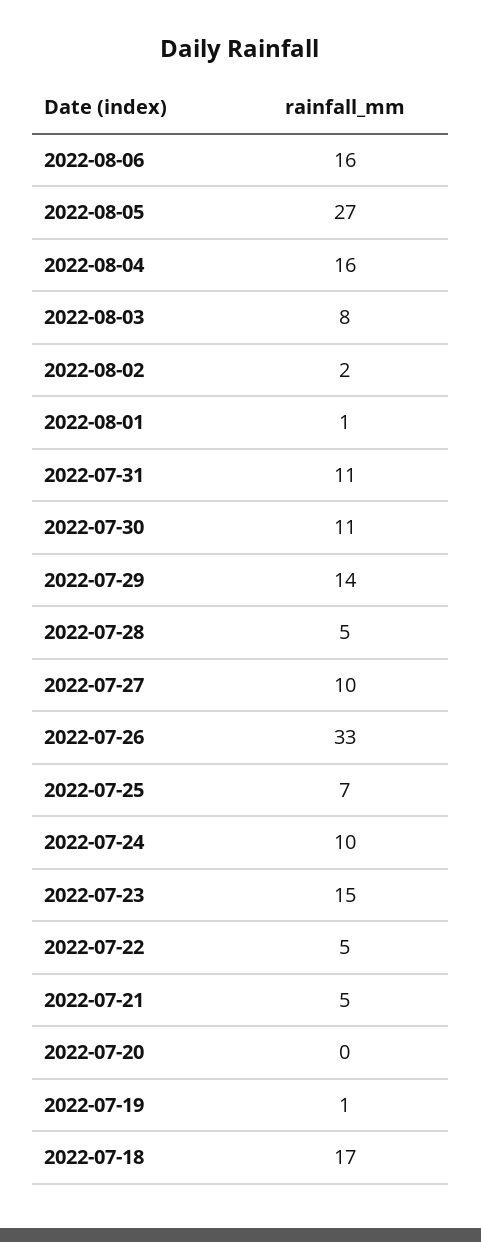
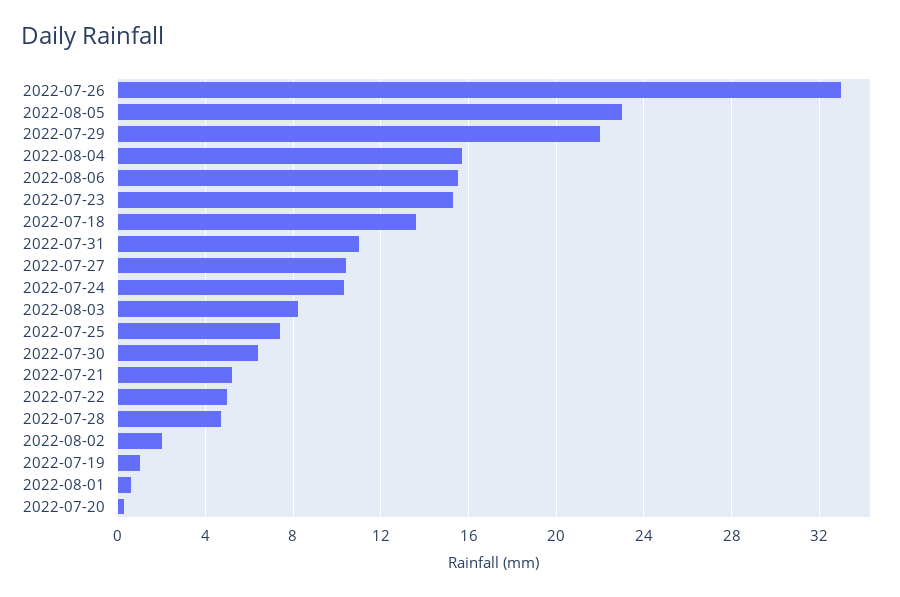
2022-08-05: 27 -> 23
2022-07-30: 11 -> 6.5
2022-07-29: 14 -> 22
2022-07-18: 17 -> 13.5

